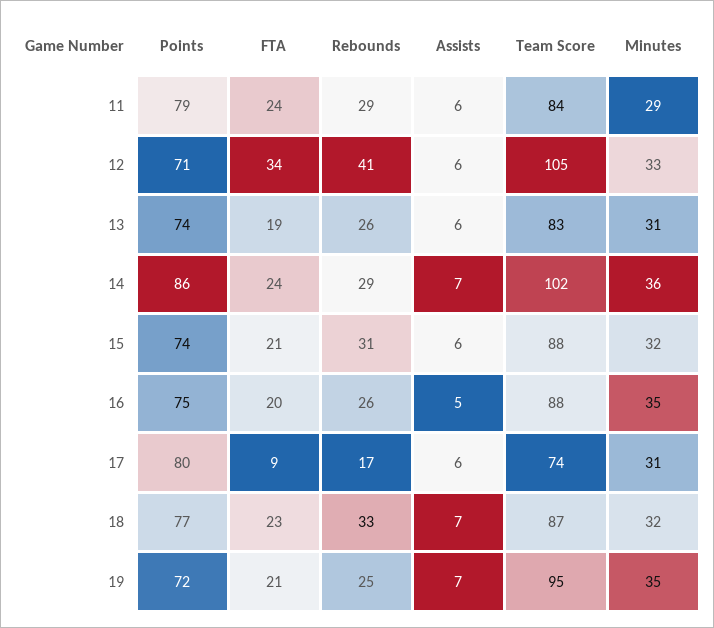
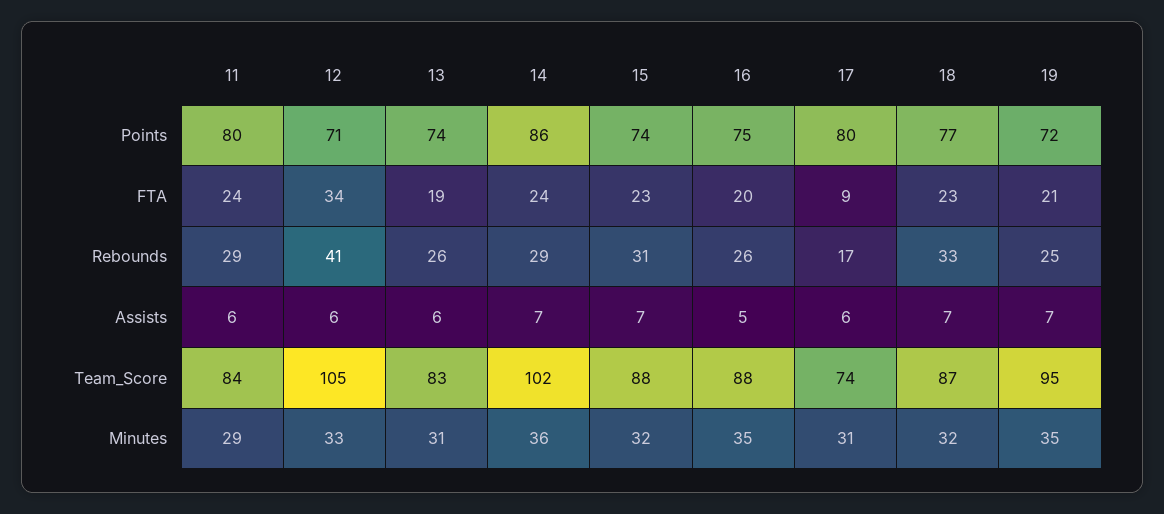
Points, 11: 79 -> 80
FTA, 15: 21 -> 23
Assists, 15: 6 -> 7

